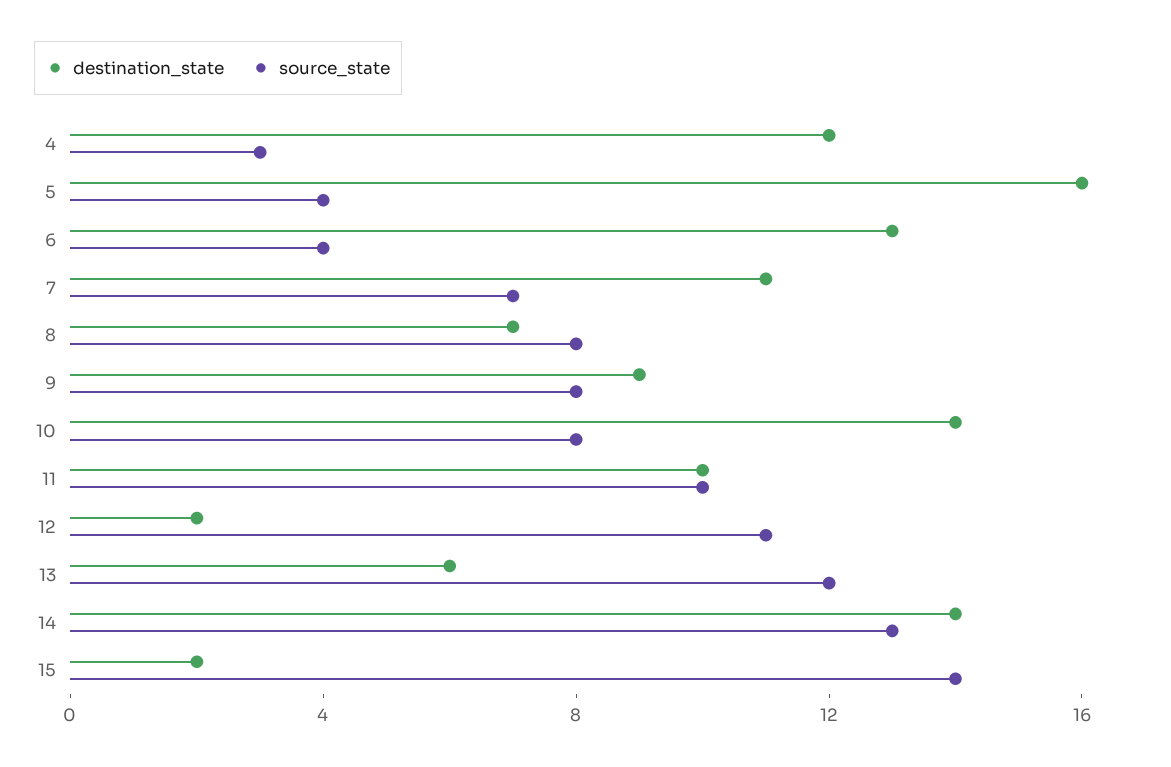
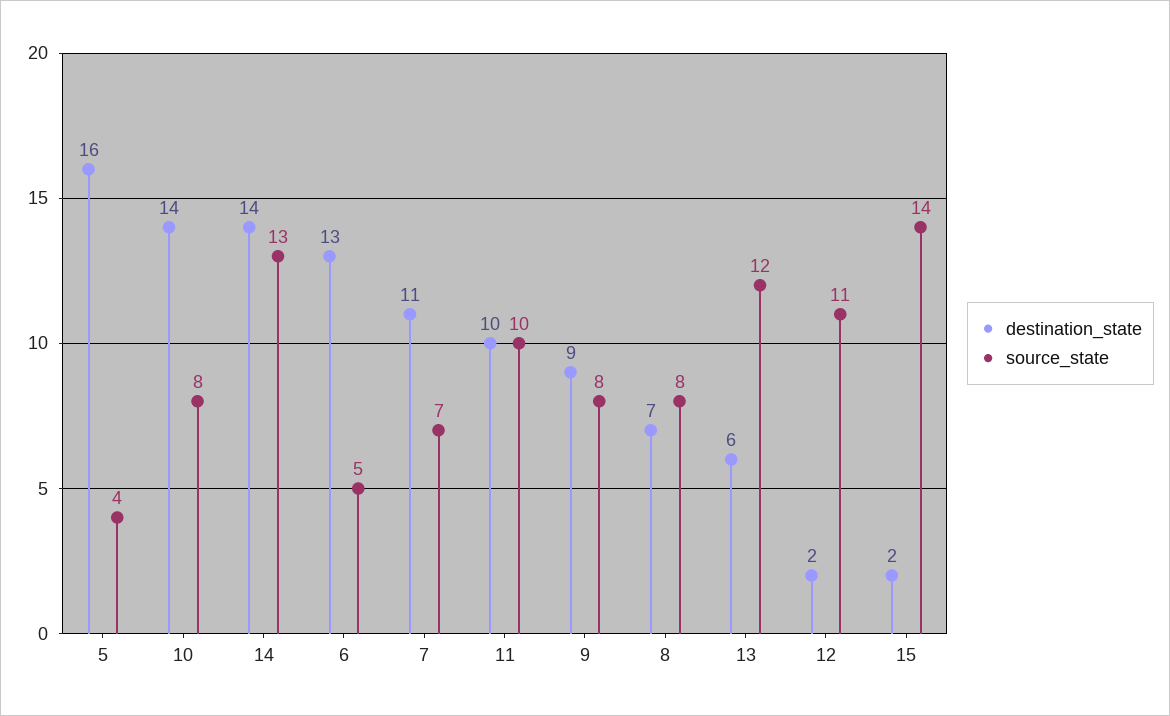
destination_state, 4: 12 -> none
source_state, 4: 3 -> none
source_state, 6: 4 -> 5

